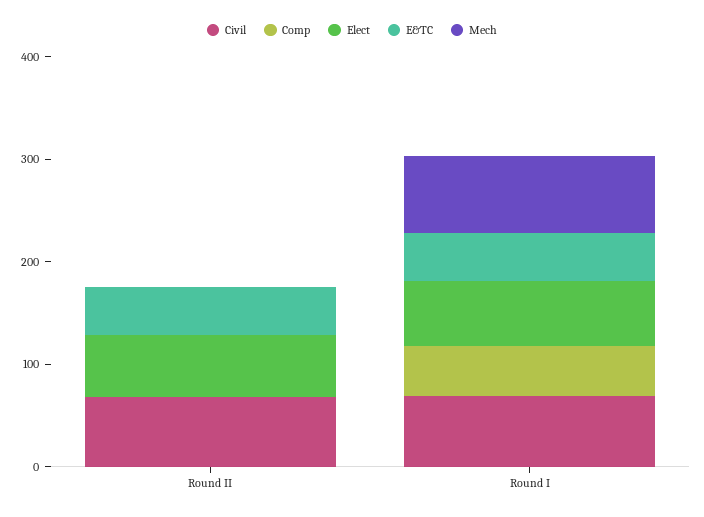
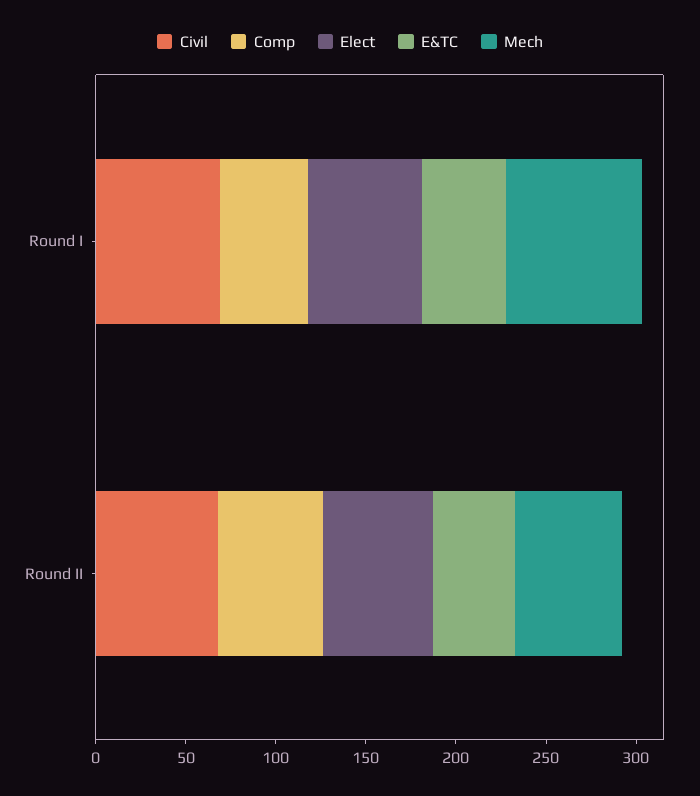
Comp, Round II: 0 -> 60
Mech, Round II: 0 -> 60

